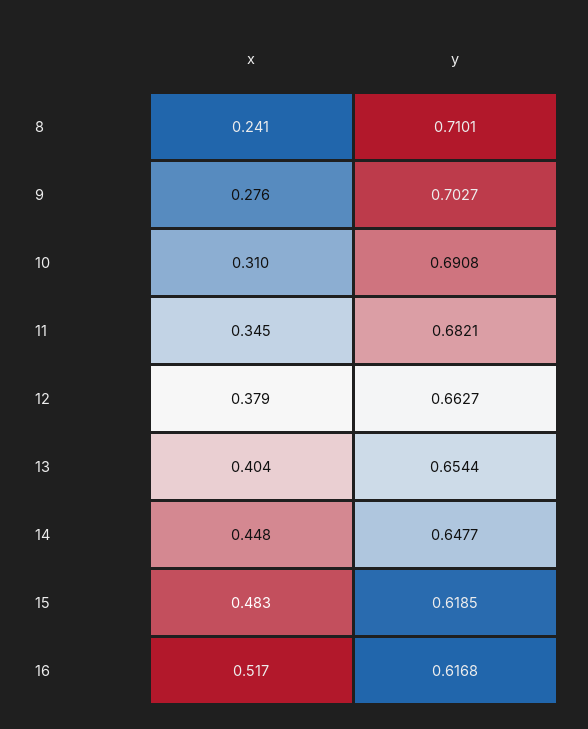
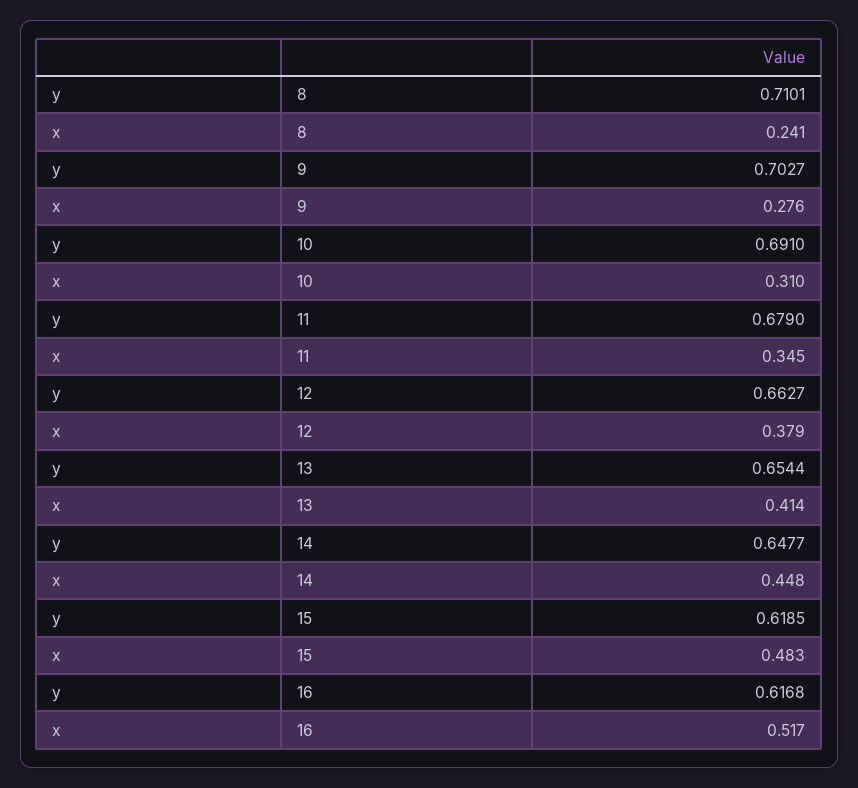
y, 10: 0.6908 -> 0.691
y, 11: 0.6821 -> 0.679
x, 13: 0.404 -> 0.414

